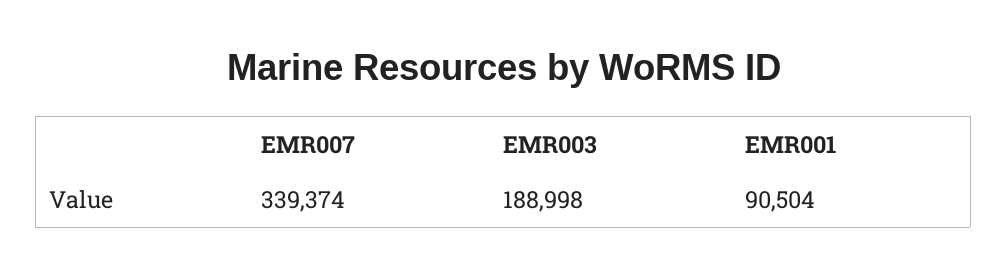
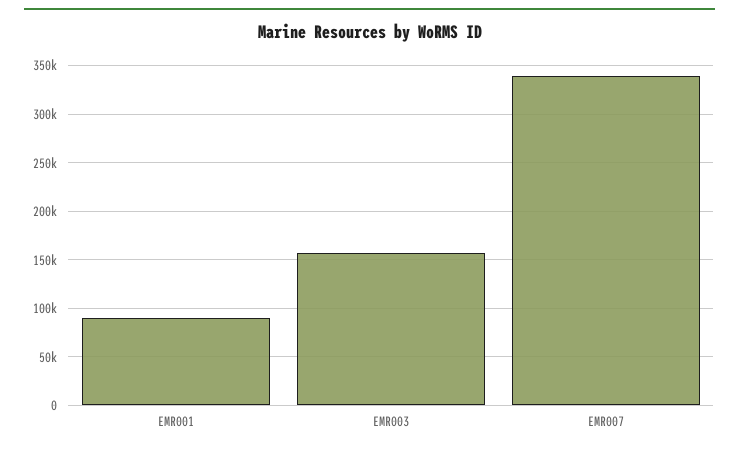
EMR003: 188998 -> 160000

